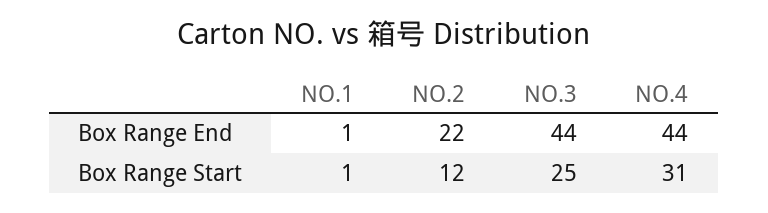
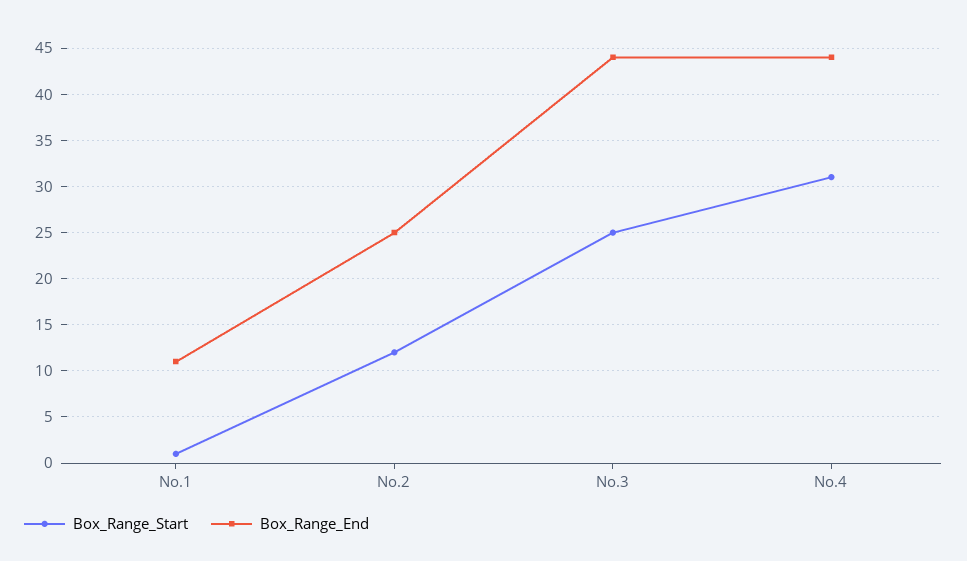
Box Range End, NO.1: 1 -> 11
Box Range End, NO.2: 22 -> 25

